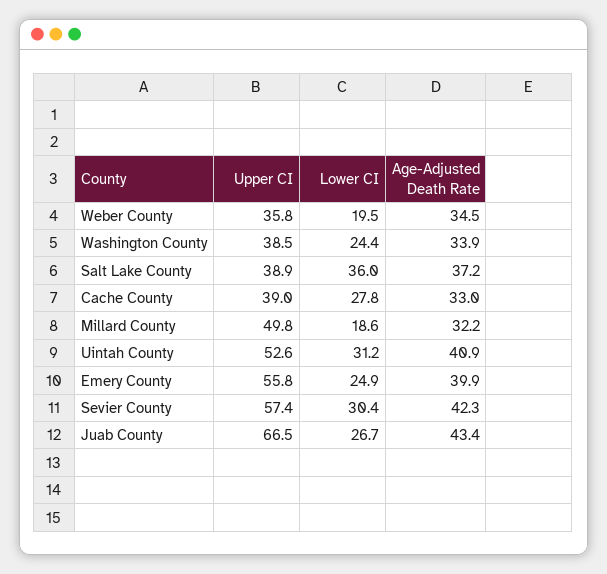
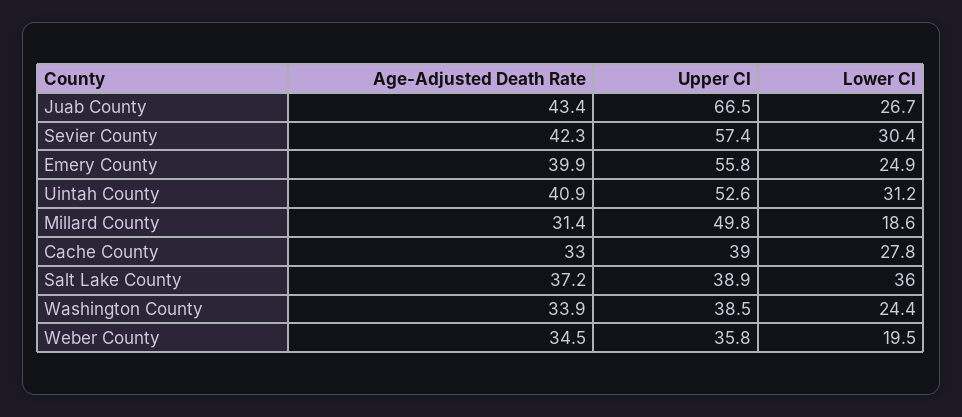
Age-Adjusted Death Rate, Millard County: 32.2 -> 31.4

